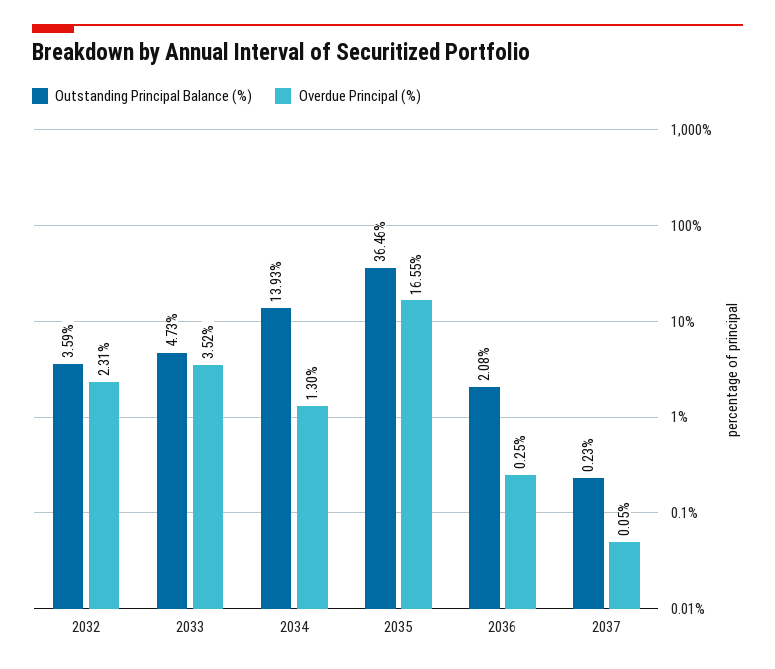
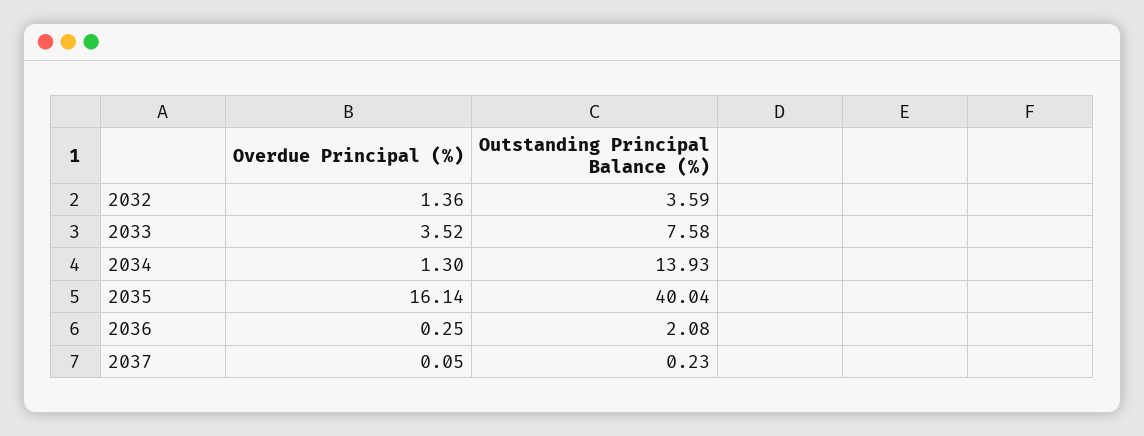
Overdue Principal (%), 2032: 2.31 -> 1.36
Outstanding Principal Balance (%), 2033: 4.73 -> 7.58
Outstanding Principal Balance (%), 2035: 36.46 -> 40.04
Overdue Principal (%), 2035: 16.55 -> 16.14

